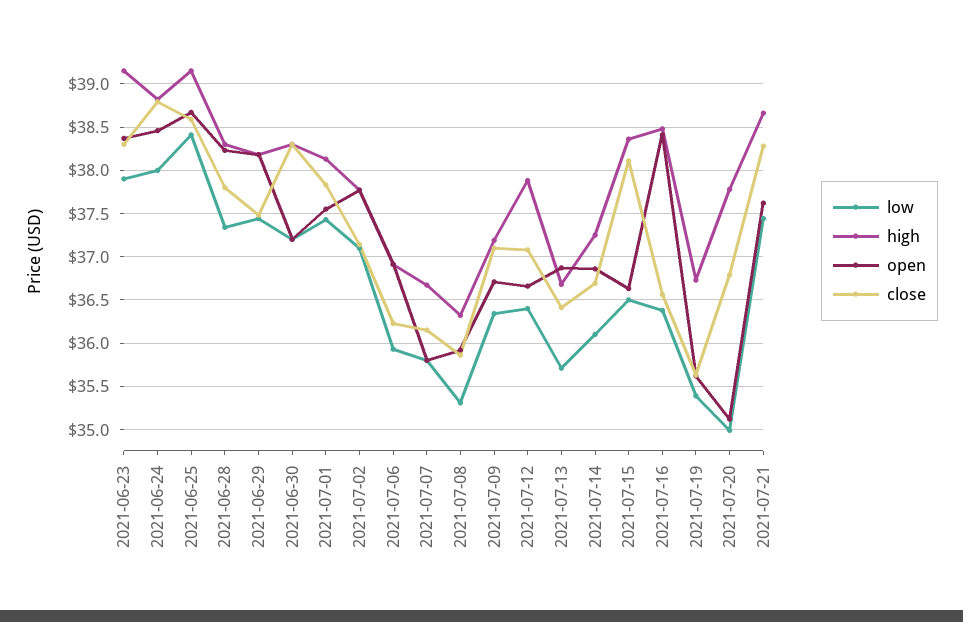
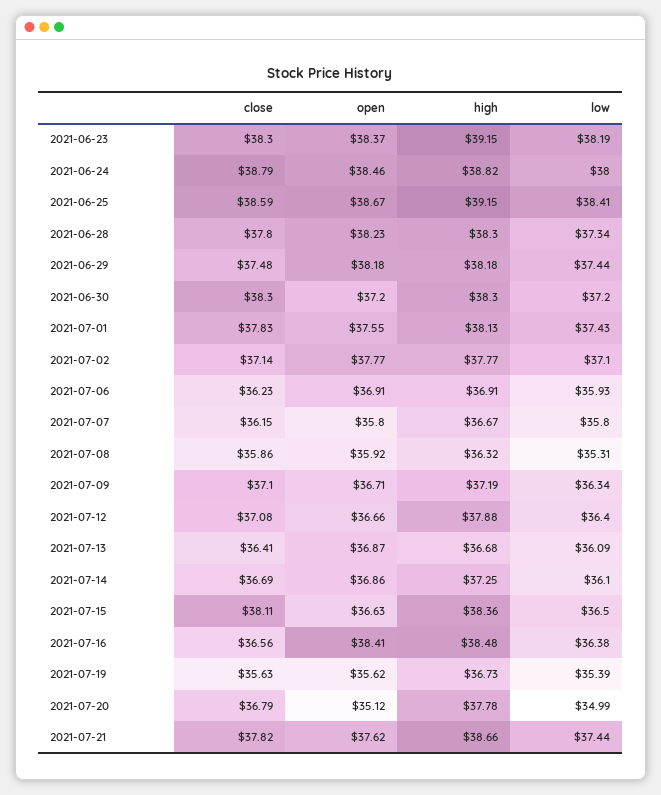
low, 2021-06-23: 37.9 -> 38.19
low, 2021-07-13: 35.7 -> 36.09
close, 2021-07-21: 38.3 -> 37.82

